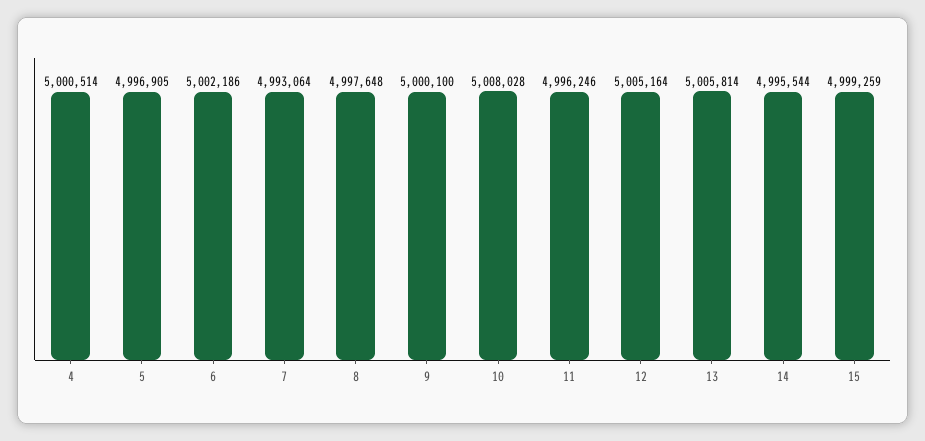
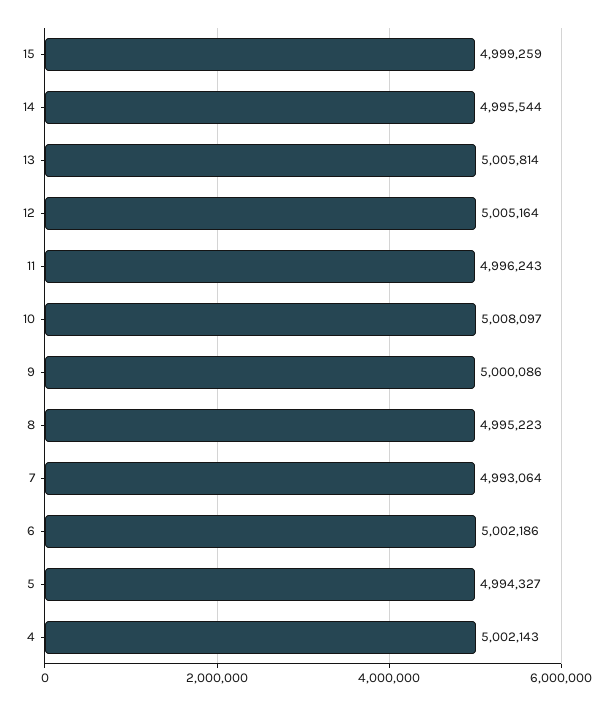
4: 5000514 -> 5002143
5: 4996905 -> 4994327
8: 4997648 -> 4995223
9: 5000100 -> 5000086
10: 5008028 -> 5008097
11: 4996246 -> 4996243

